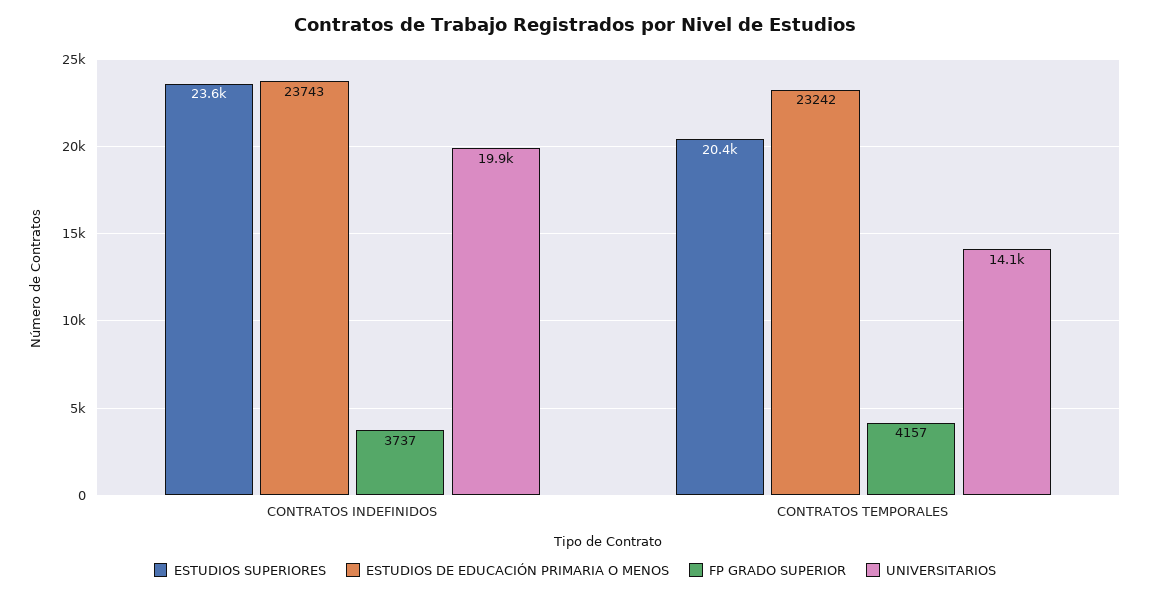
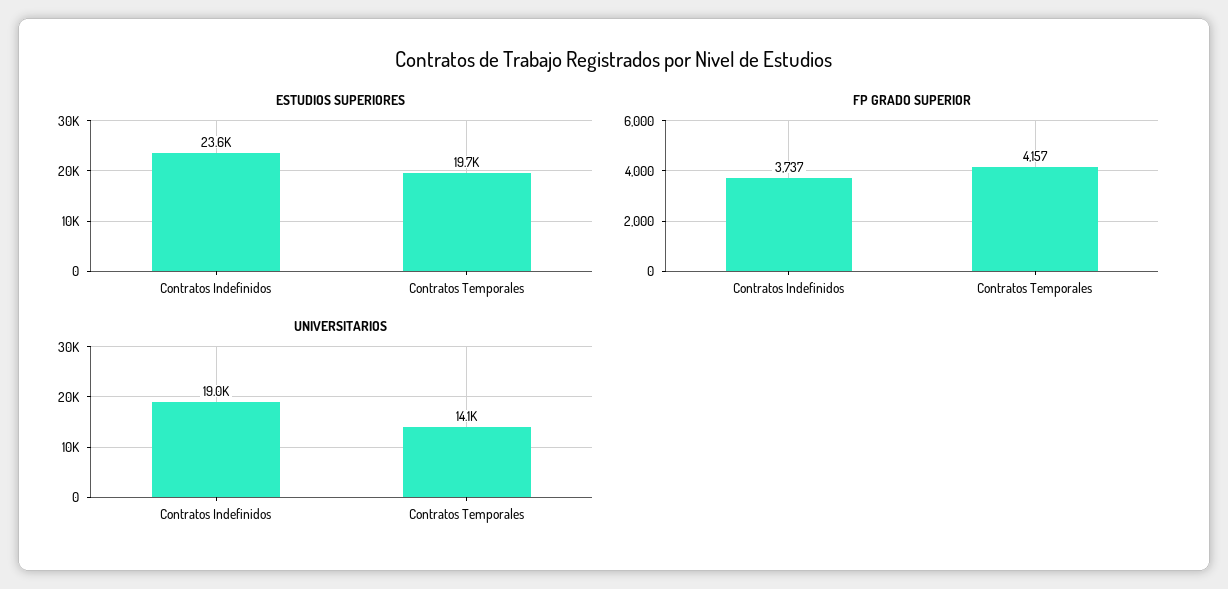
ESTUDIOS DE EDUCACIÓN PRIMARIA O MENOS, CONTRATOS INDEFINIDOS: 23743 -> none
UNIVERSITARIOS, CONTRATOS INDEFINIDOS: 19900 -> 19000
ESTUDIOS SUPERIORES, CONTRATOS TEMPORALES: 20400 -> 19700
ESTUDIOS DE EDUCACIÓN PRIMARIA O MENOS, CONTRATOS TEMPORALES: 23242 -> none

